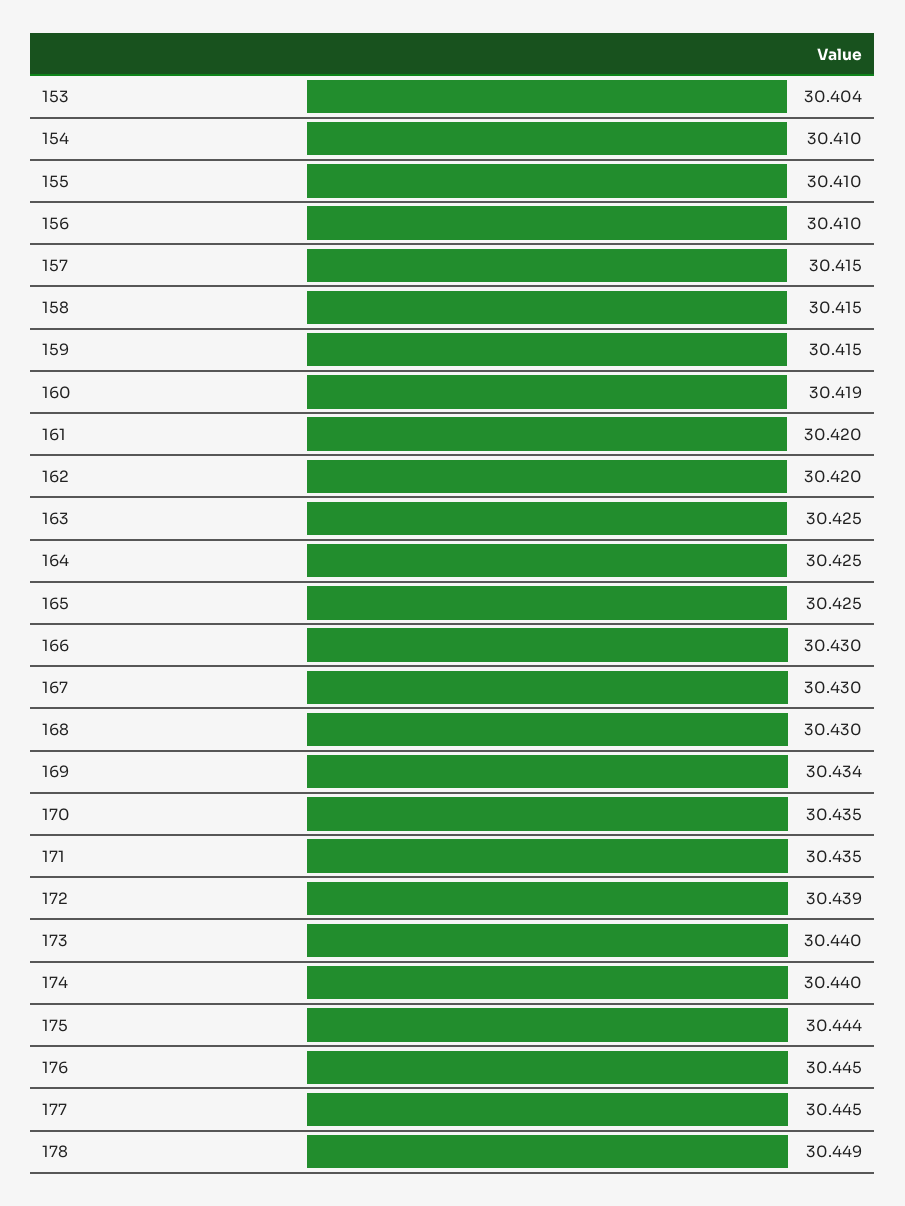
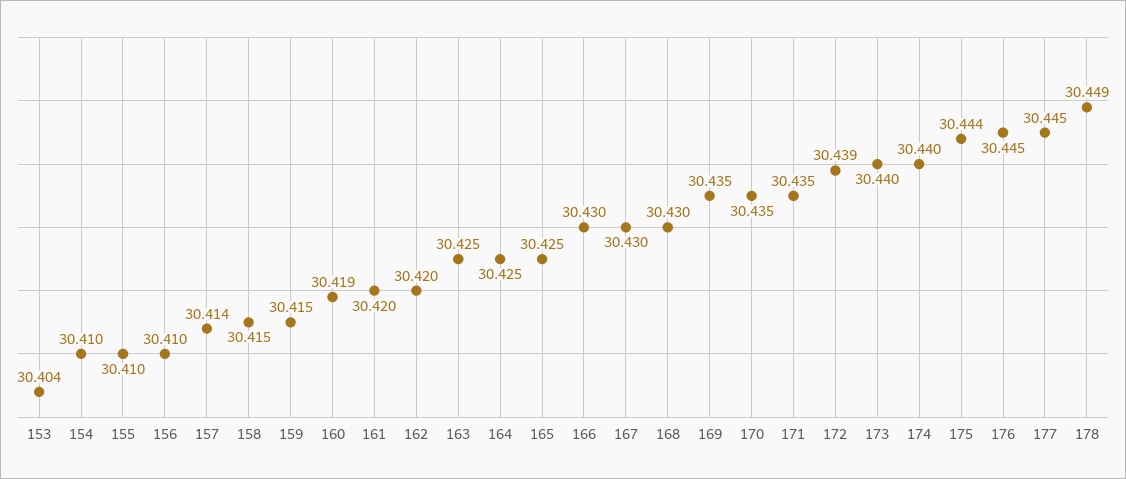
157: 30.415 -> 30.414
169: 30.434 -> 30.435

